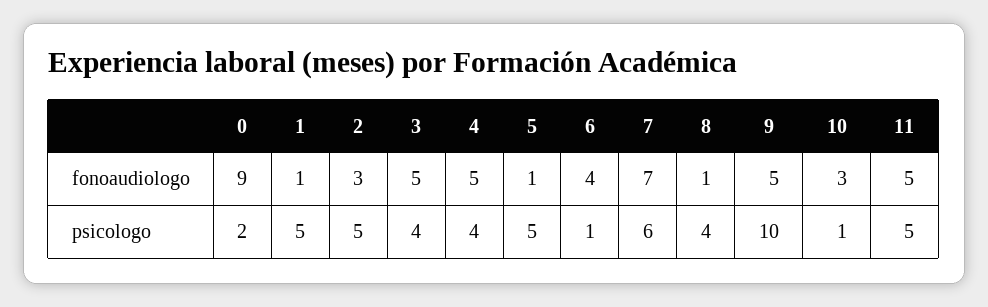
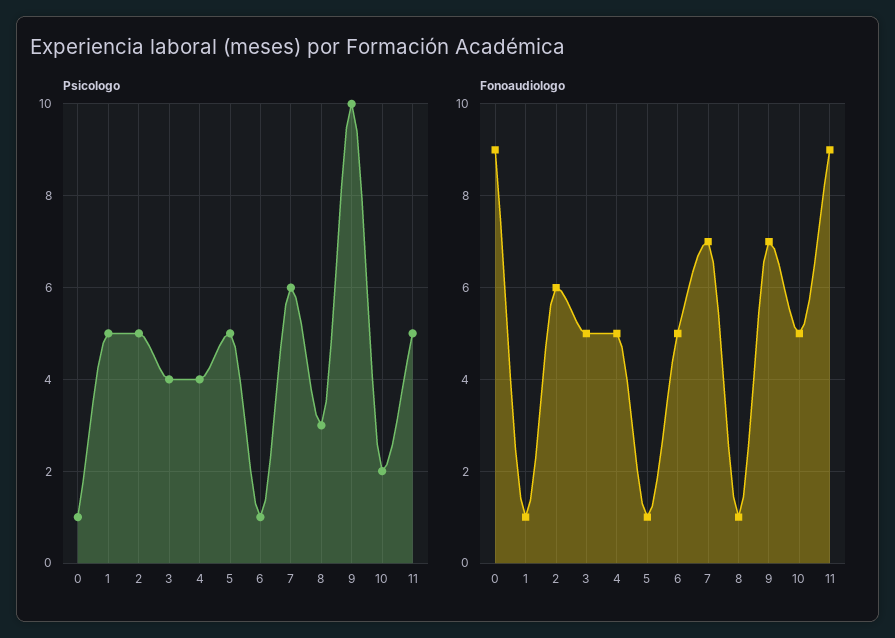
fonoaudiologo, 2: 3 -> 6
fonoaudiologo, 6: 4 -> 5
fonoaudiologo, 9: 5 -> 7
fonoaudiologo, 10: 3 -> 5
fonoaudiologo, 11: 5 -> 9
psicologo, 0: 2 -> 1
psicologo, 8: 4 -> 3
psicologo, 10: 1 -> 2

